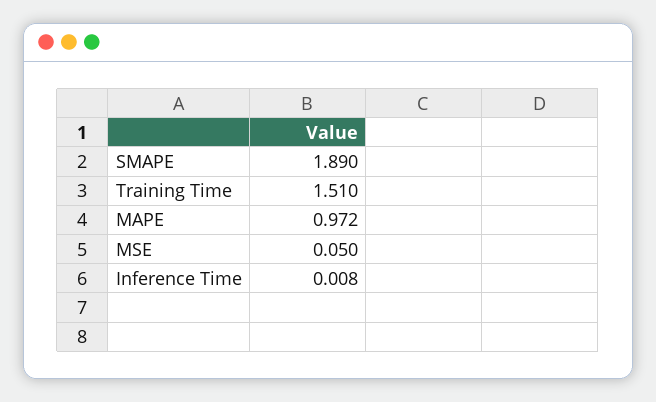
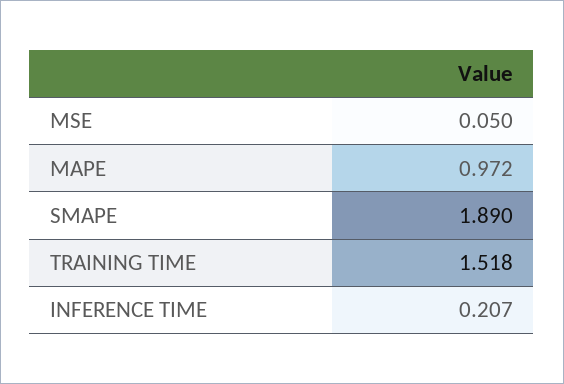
Training Time: 1.51 -> 1.518
Inference Time: 0.008 -> 0.207

